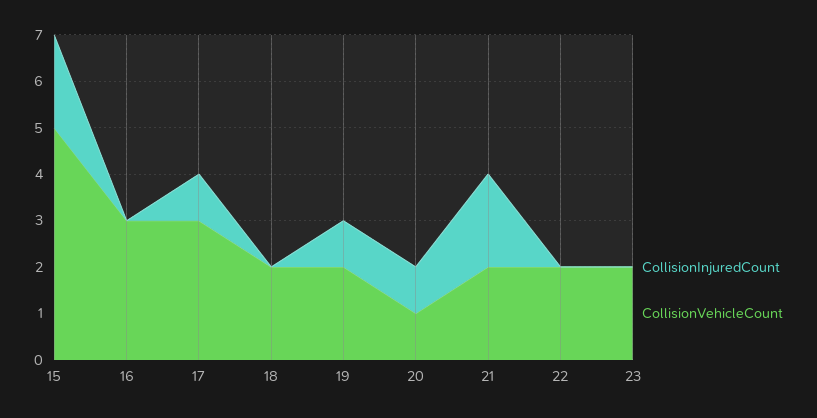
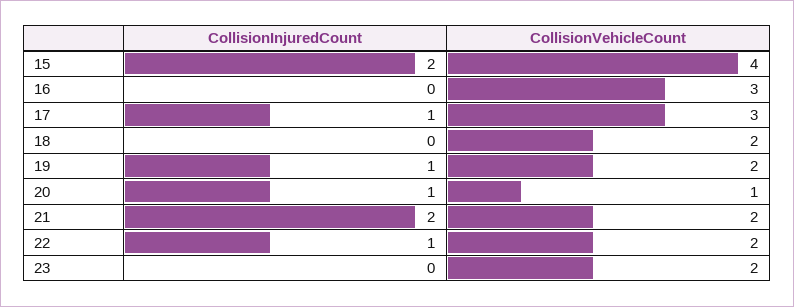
CollisionVehicleCount, 15: 5 -> 4
CollisionInjuredCount, 22: 0 -> 1

